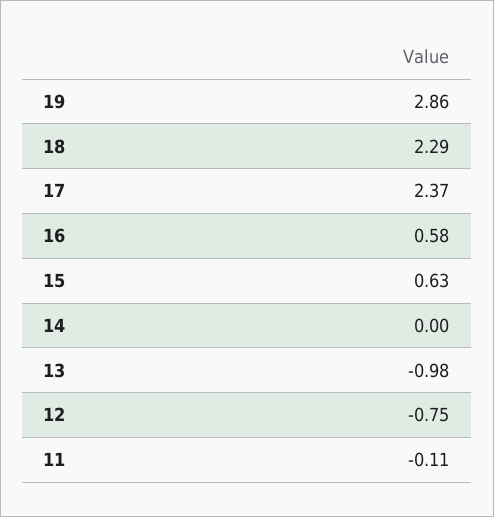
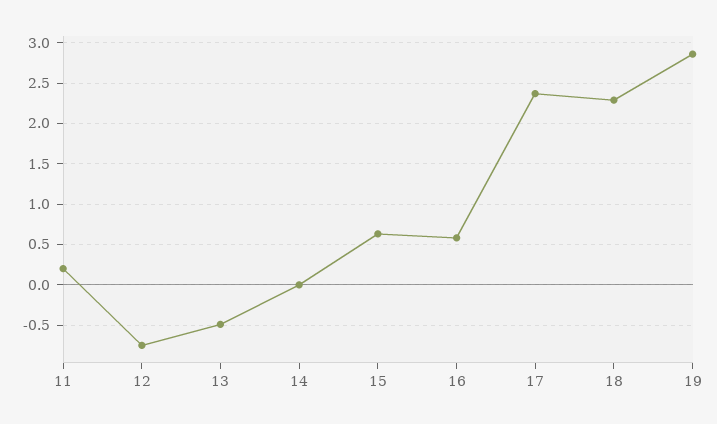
13: -0.98 -> -0.5
11: -0.11 -> 0.2

